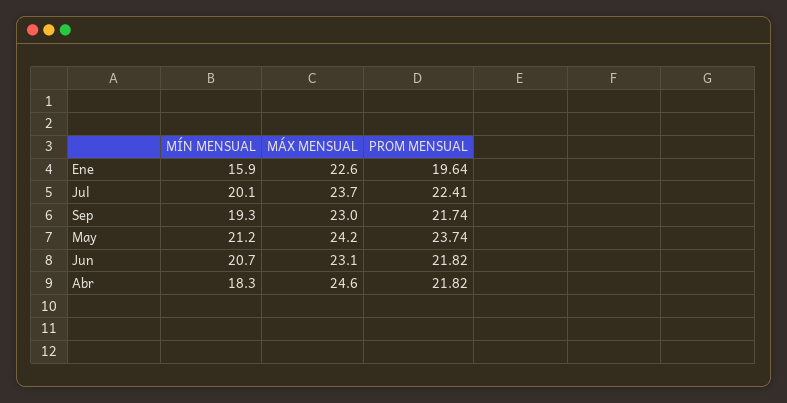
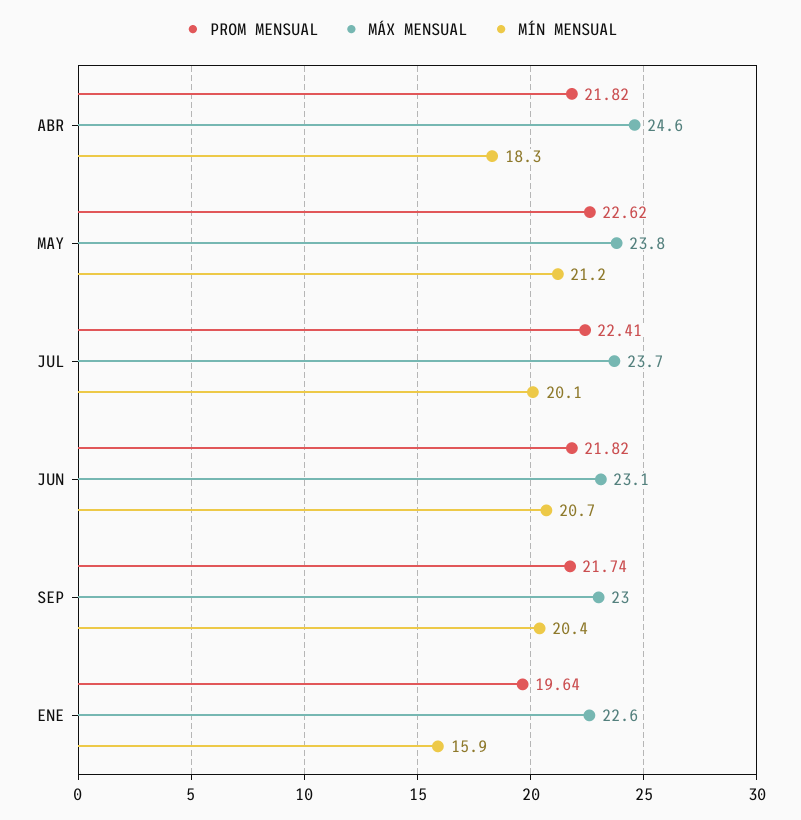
MÍN MENSUAL, Sep: 19.3 -> 20.4
MÁX MENSUAL, May: 24.2 -> 23.8
PROM MENSUAL, May: 23.74 -> 22.62

